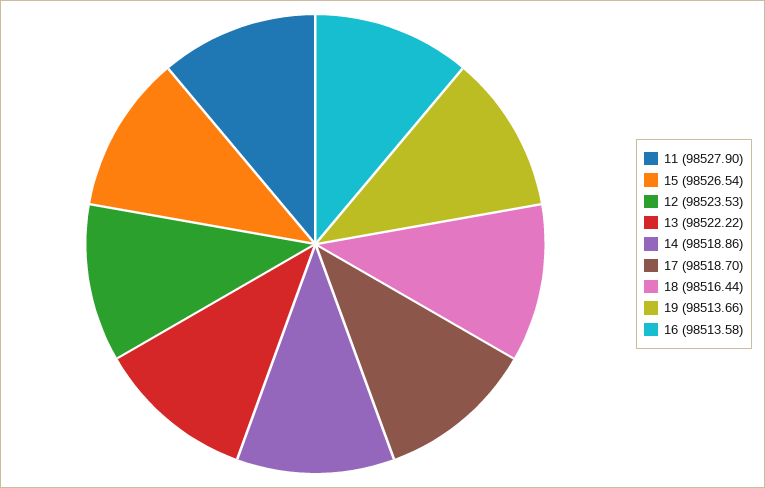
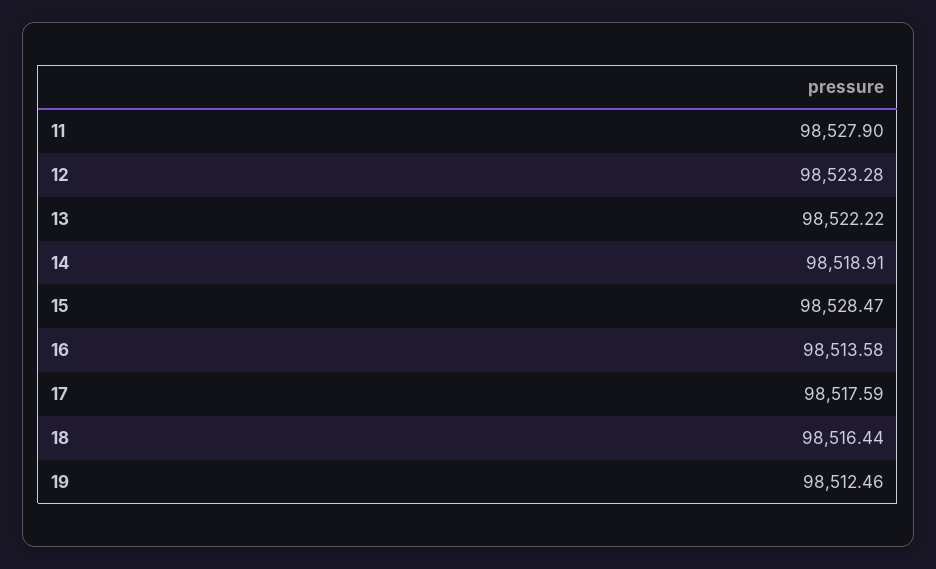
15: 98526.54 -> 98528.47
12: 98523.53 -> 98523.28
14: 98518.86 -> 98518.91
17: 98518.7 -> 98517.59
19: 98513.66 -> 98512.46

